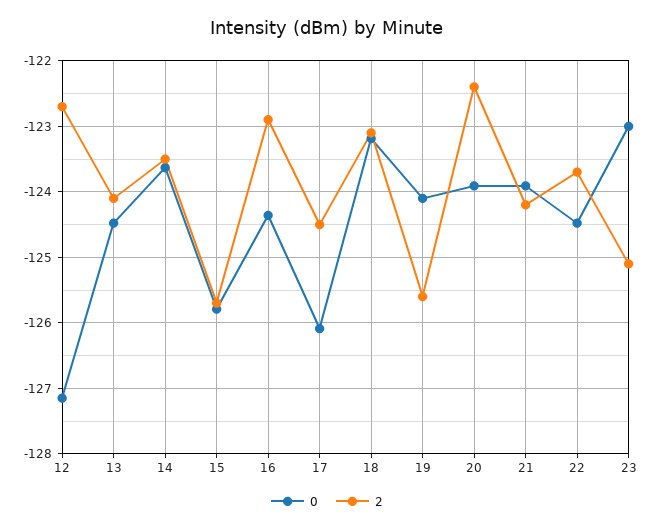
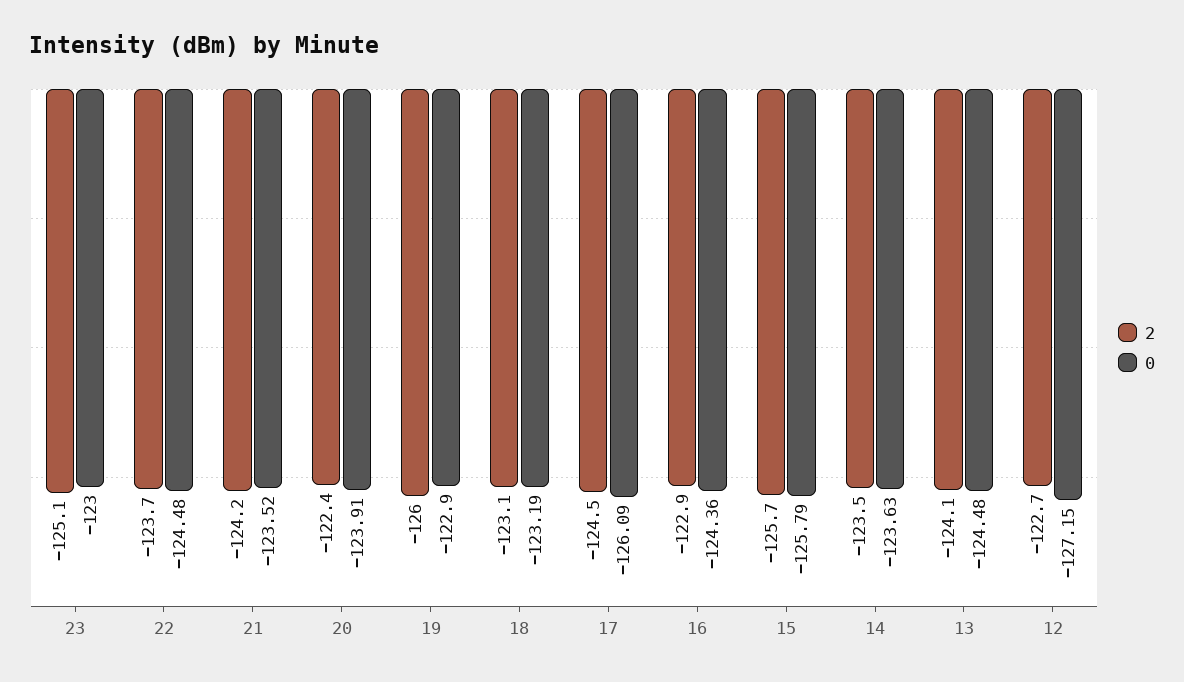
0, 19: -124.1 -> -122.9
2, 19: -125.6 -> -126
0, 21: -123.9 -> -123.52

